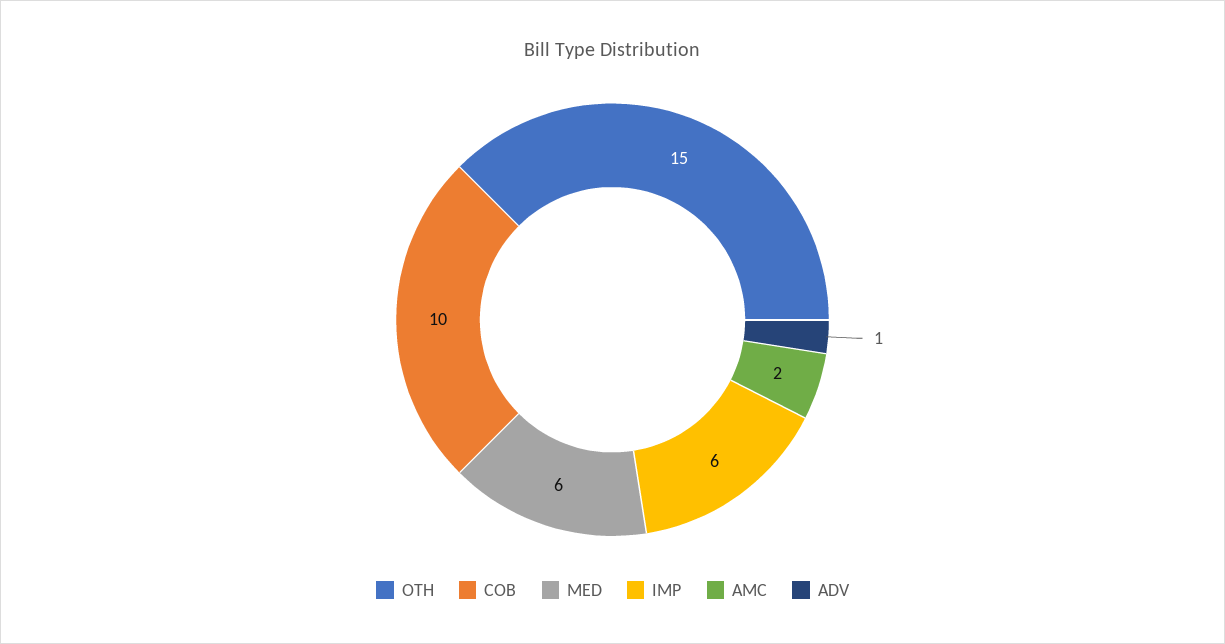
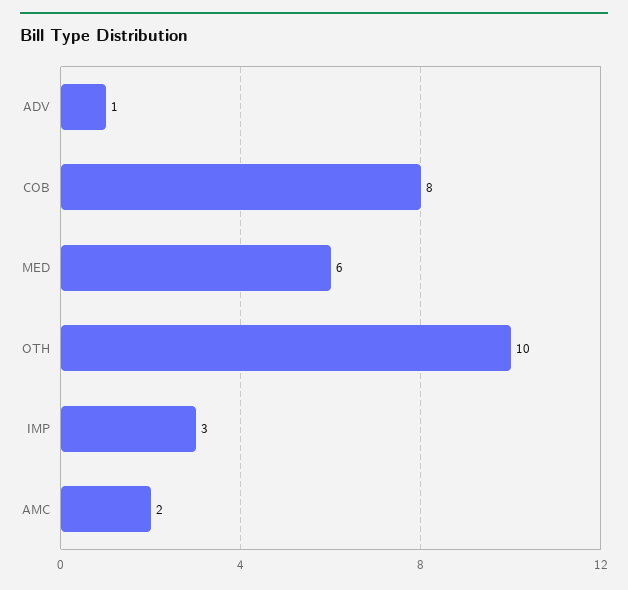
OTH: 15 -> 10
COB: 10 -> 8
IMP: 6 -> 3

